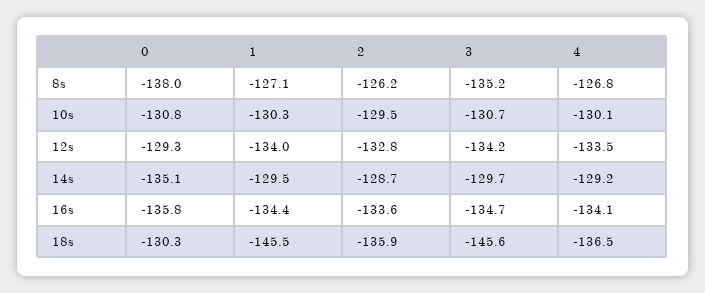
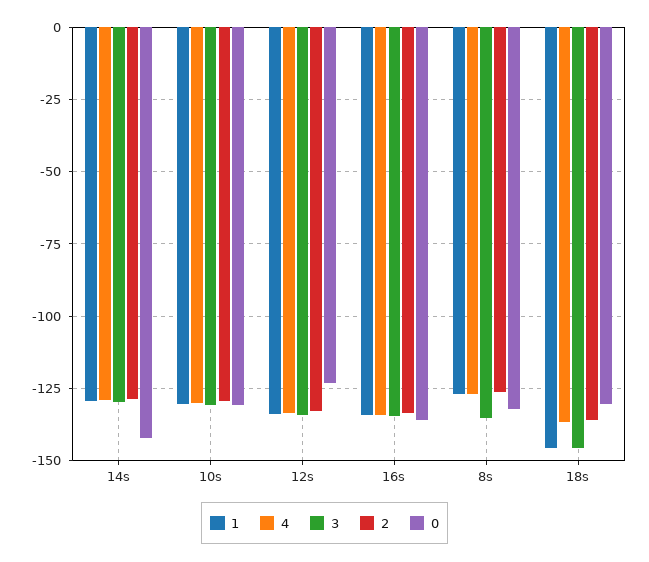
0, 8s: -138 -> -132.5
0, 12s: -129.3 -> -122.5
0, 14s: -135.1 -> -142.5

